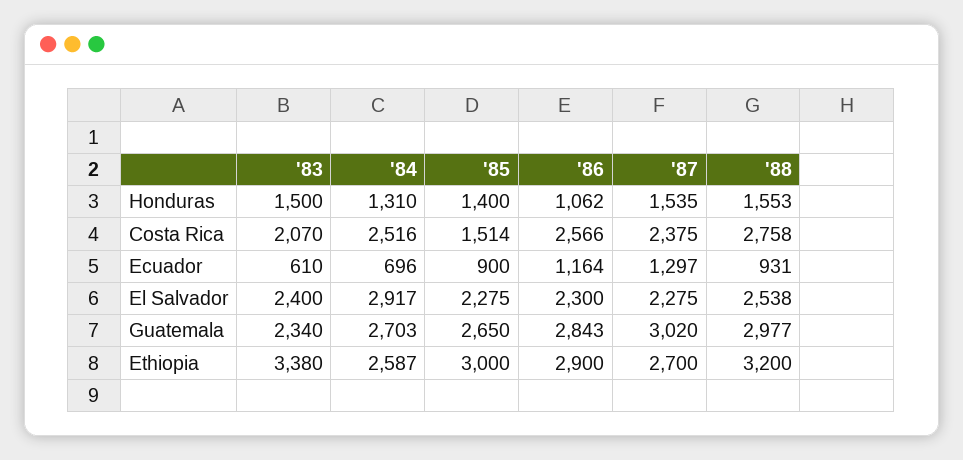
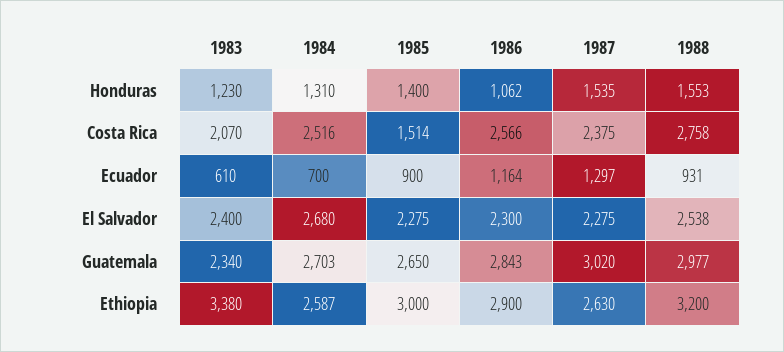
'83, Honduras: 1500 -> 1230
'84, Ecuador: 696 -> 700
'84, El Salvador: 2917 -> 2680
'87, Ethiopia: 2700 -> 2630

